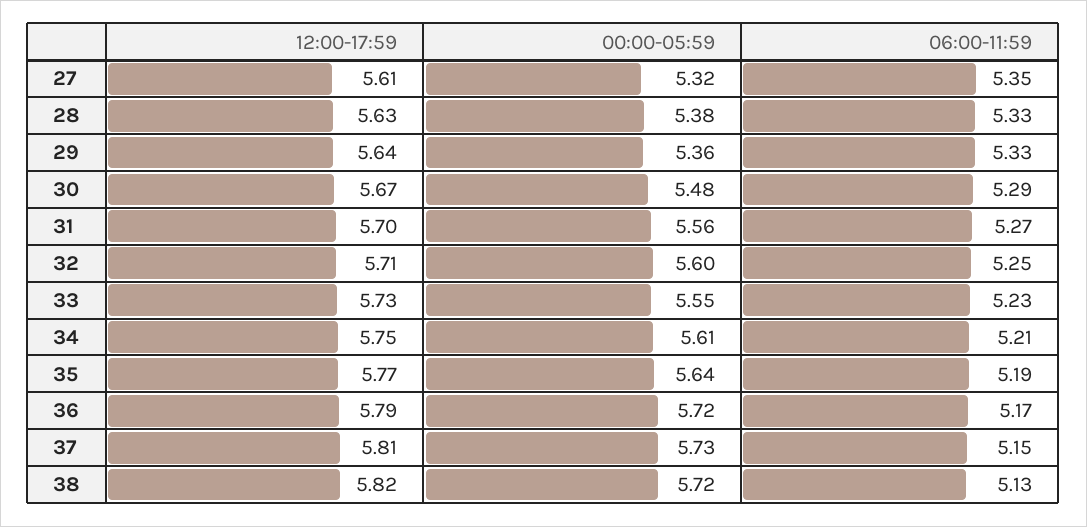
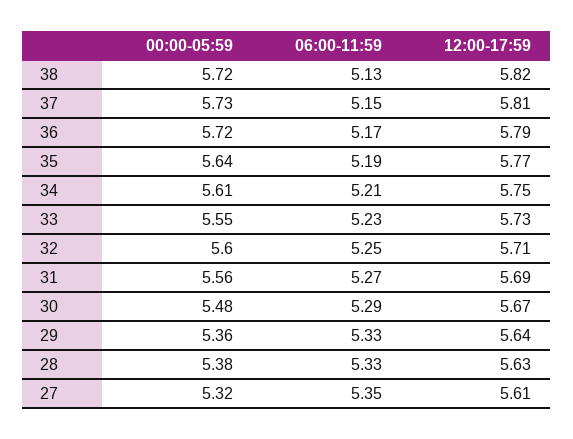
12:00-17:59, 31: 5.7 -> 5.69

